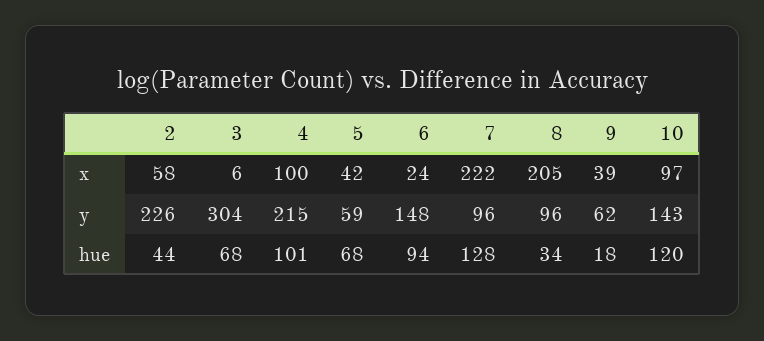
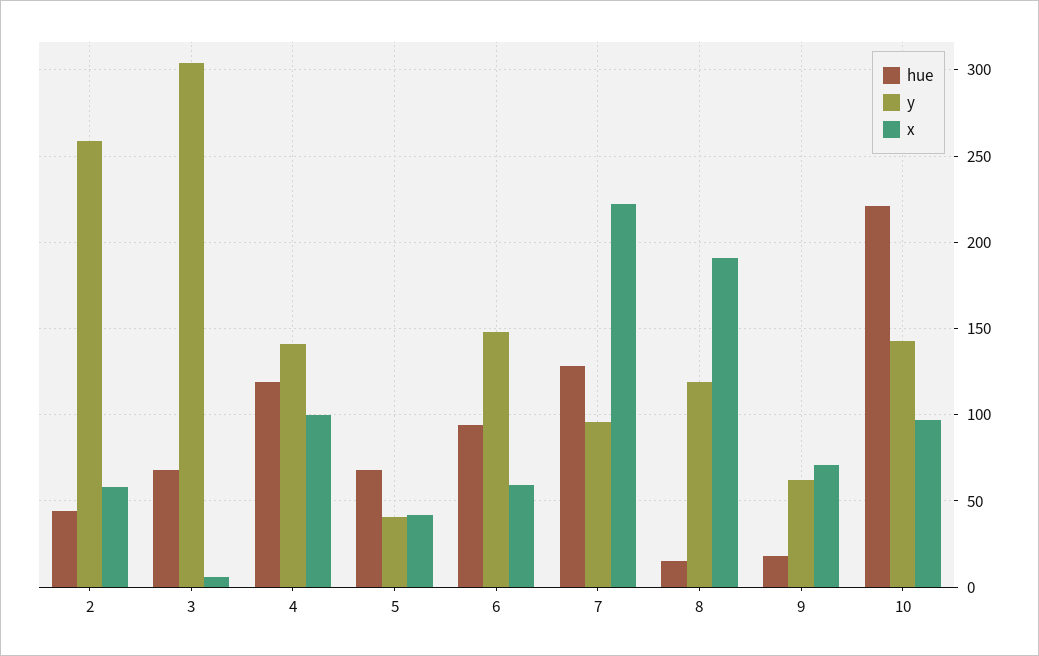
x, 6: 24 -> 60
x, 8: 205 -> 190
x, 9: 39 -> 70
y, 2: 226 -> 260
y, 4: 215 -> 140
y, 5: 59 -> 40
y, 8: 96 -> 120
hue, 4: 101 -> 120
hue, 8: 34 -> 15
hue, 10: 120 -> 220

